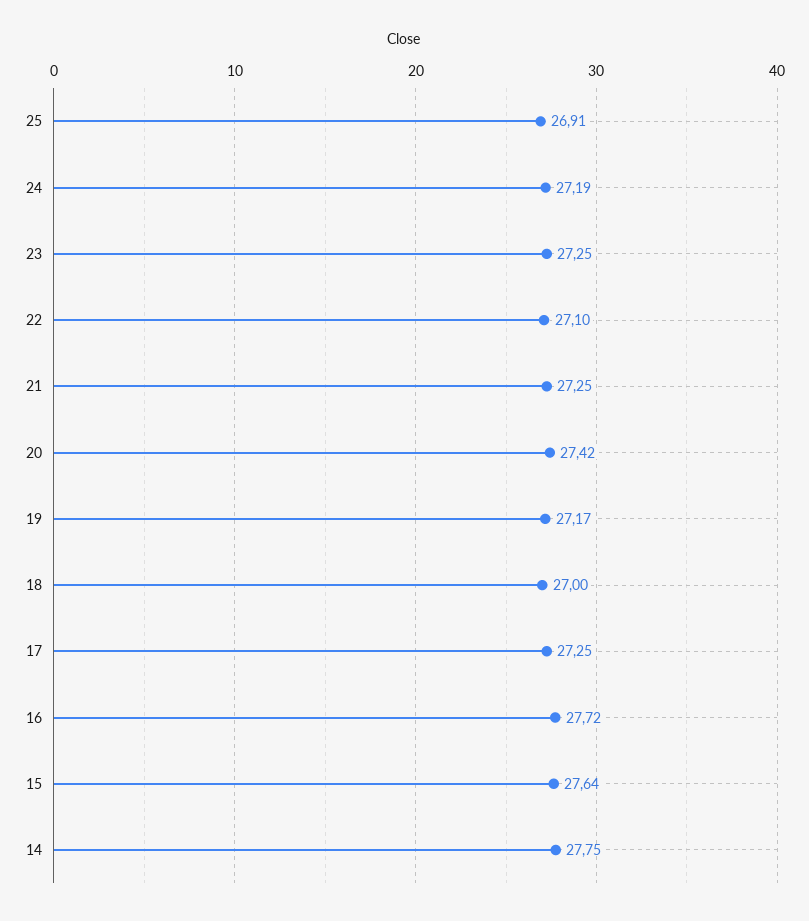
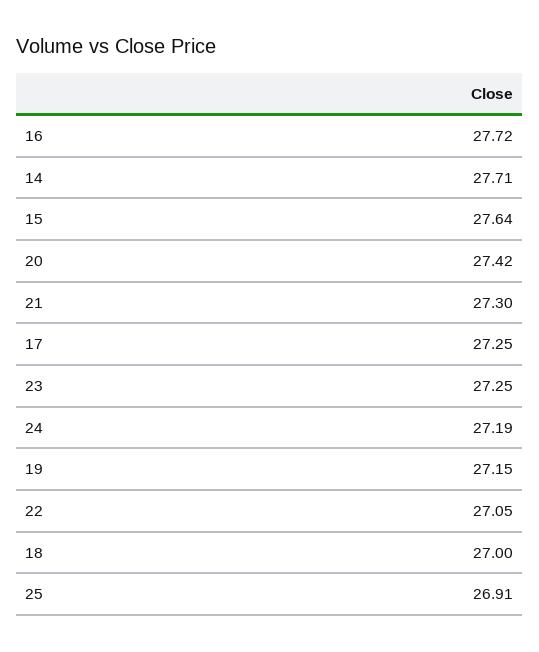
22: 27.1 -> 27.05
21: 27.25 -> 27.3
19: 27.17 -> 27.15
14: 27.75 -> 27.71

